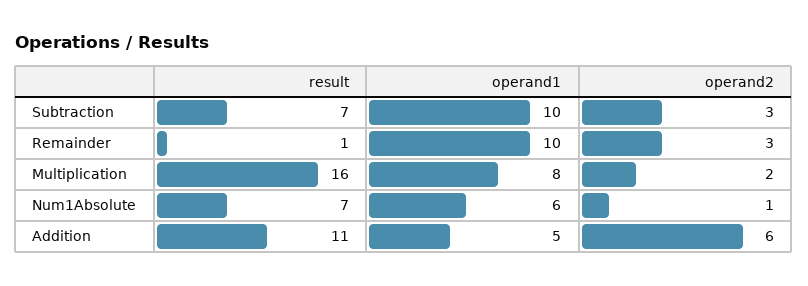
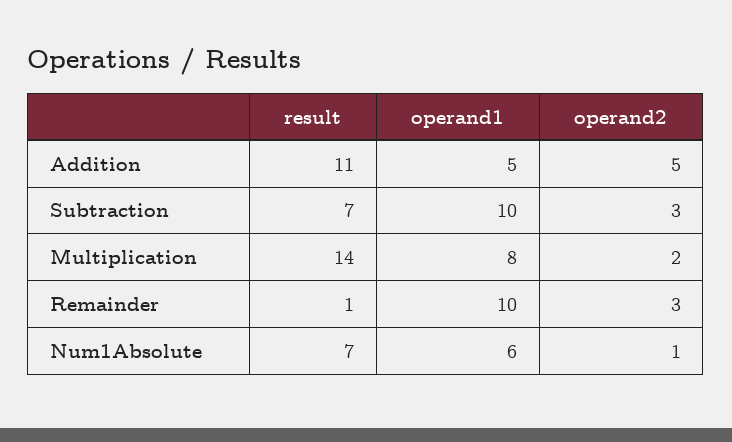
result, Multiplication: 16 -> 14
operand2, Addition: 6 -> 5

